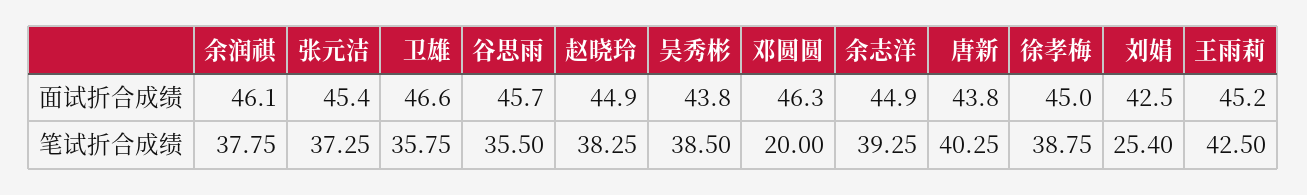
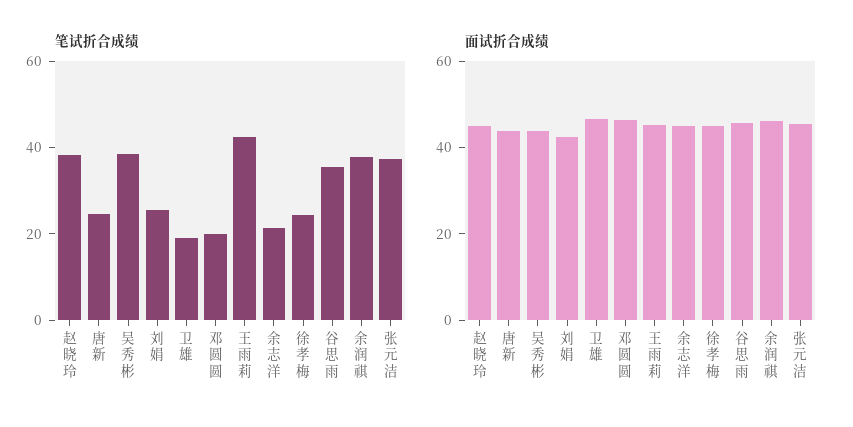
笔试折合成绩, 卫雄: 35.75 -> 20
笔试折合成绩, 余志洋: 39.25 -> 20
笔试折合成绩, 唐新: 40.25 -> 25
笔试折合成绩, 徐孝梅: 38.75 -> 25

